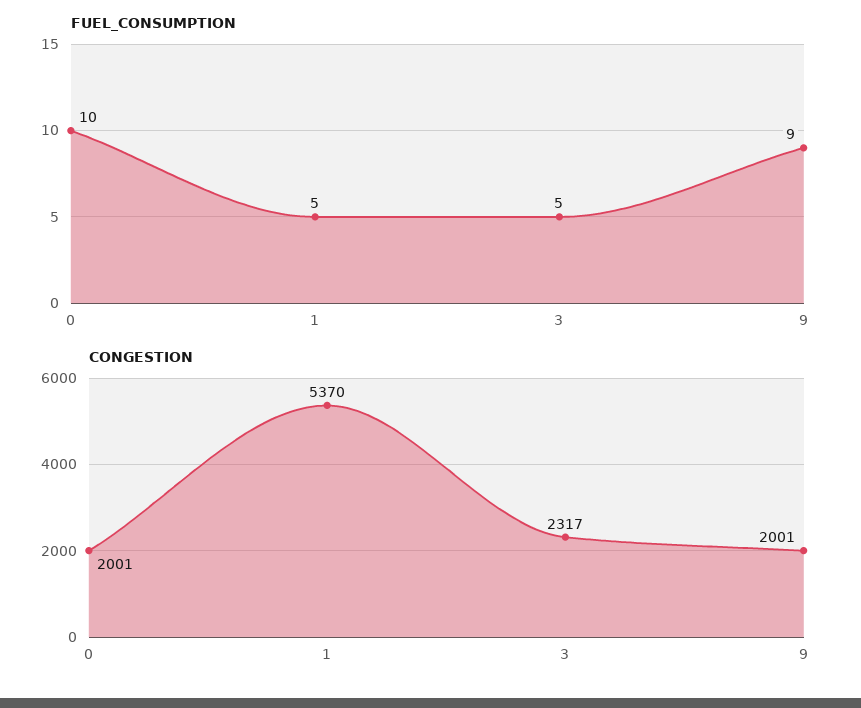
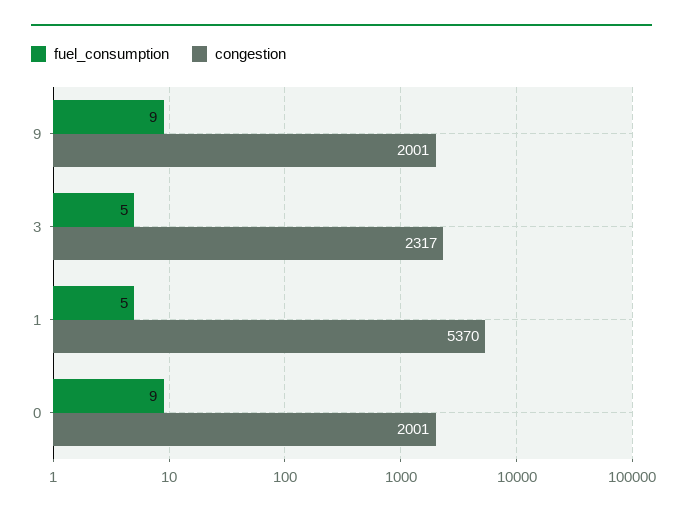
FUEL_CONSUMPTION, 0: 10 -> 9

